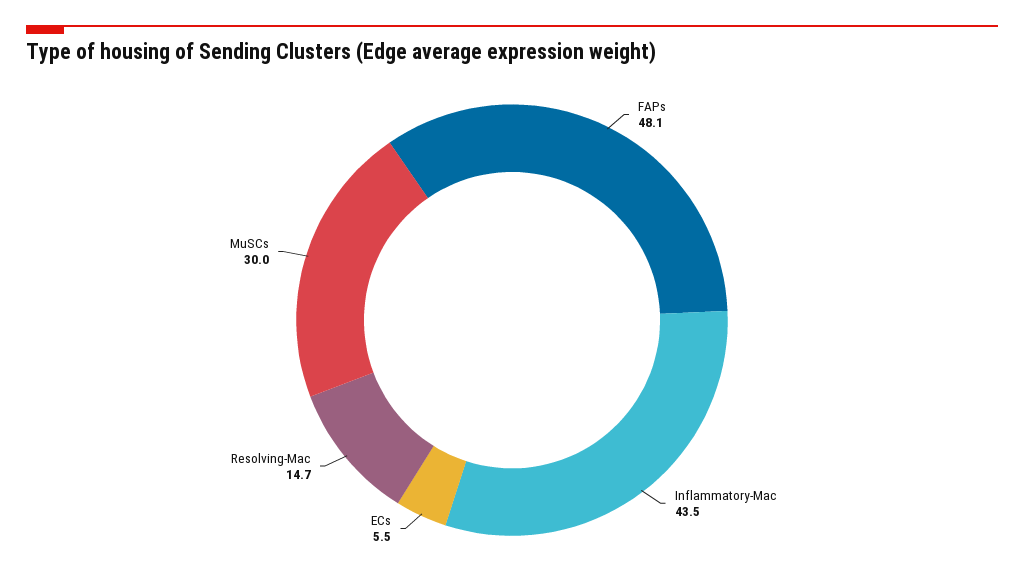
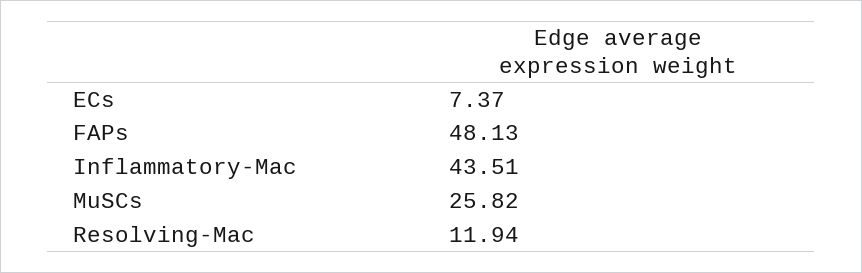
ECs: 5.5 -> 7.37
Resolving-Mac: 14.7 -> 11.94
MuSCs: 30 -> 25.82

